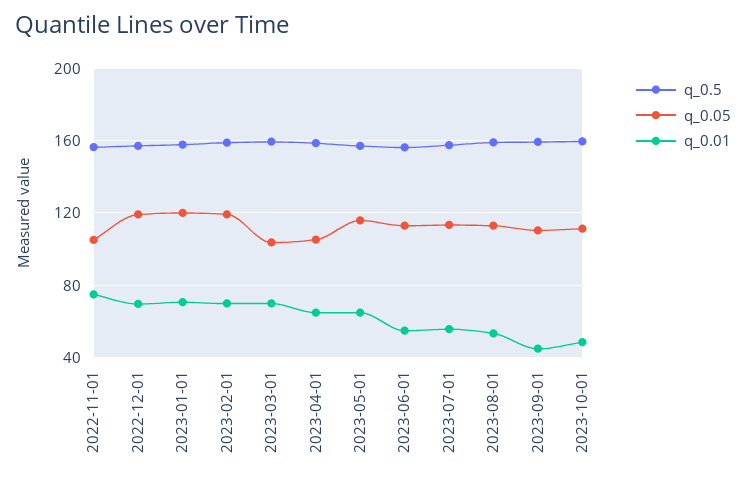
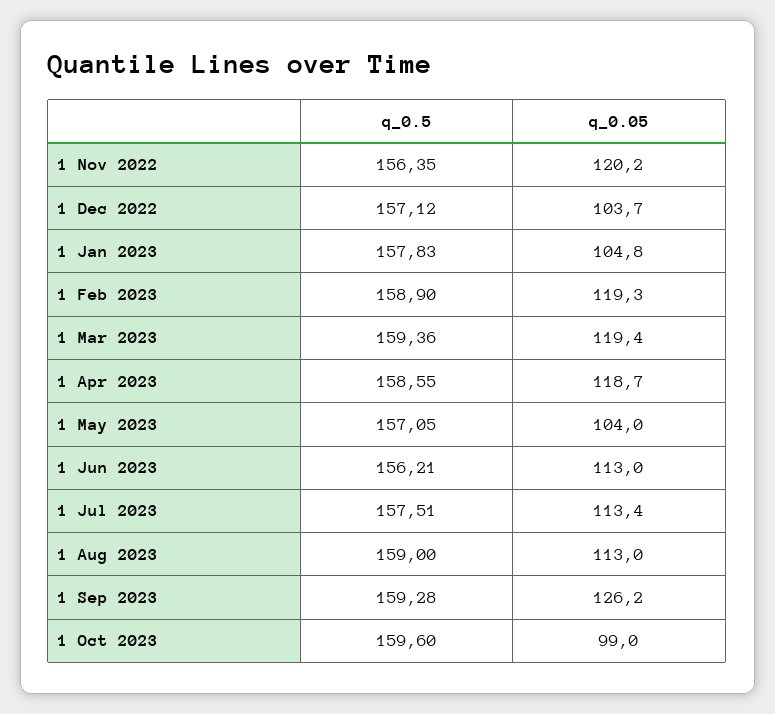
q_0.05, 2022-11-01: 105 -> 120.2
q_0.01, 2022-11-01: 75 -> none
q_0.05, 2022-12-01: 120 -> 103.7
q_0.01, 2022-12-01: 70 -> none
q_0.05, 2023-01-01: 120 -> 104.8
q_0.01, 2023-01-01: 70 -> none
q_0.01, 2023-02-01: 70 -> none
q_0.05, 2023-03-01: 105 -> 119.4
q_0.01, 2023-03-01: 70 -> none
q_0.05, 2023-04-01: 105 -> 118.7
q_0.01, 2023-04-01: 65 -> none
q_0.05, 2023-05-01: 115 -> 104
q_0.01, 2023-05-01: 65 -> none
q_0.01, 2023-06-01: 55 -> none
q_0.01, 2023-07-01: 55 -> none
q_0.01, 2023-08-01: 55 -> none
q_0.05, 2023-09-01: 110 -> 126.2
q_0.01, 2023-09-01: 45 -> none
q_0.05, 2023-10-01: 110 -> 99
q_0.01, 2023-10-01: 50 -> none

